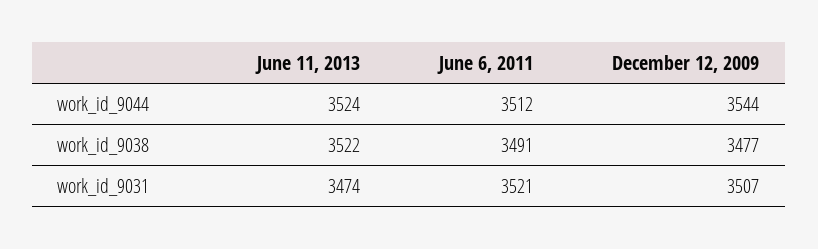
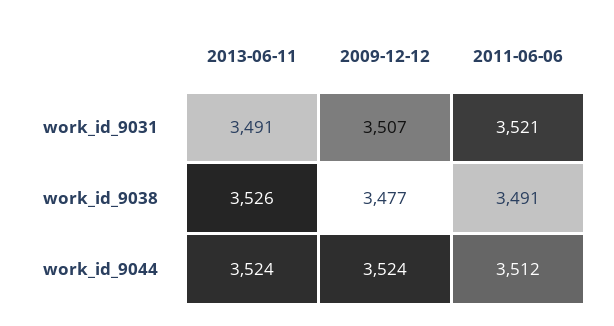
December 12, 2009, work_id_9044: 3544 -> 3524
June 11, 2013, work_id_9038: 3522 -> 3526
June 11, 2013, work_id_9031: 3474 -> 3491

